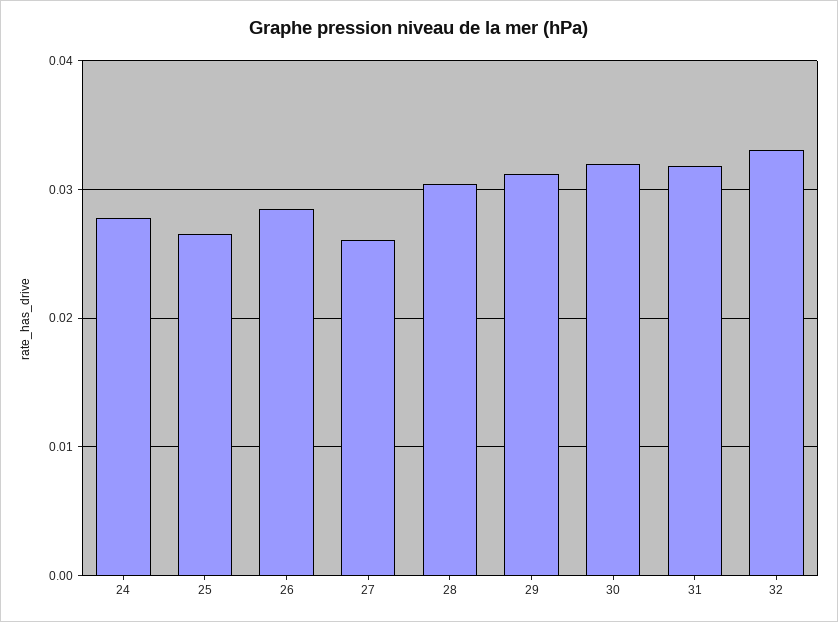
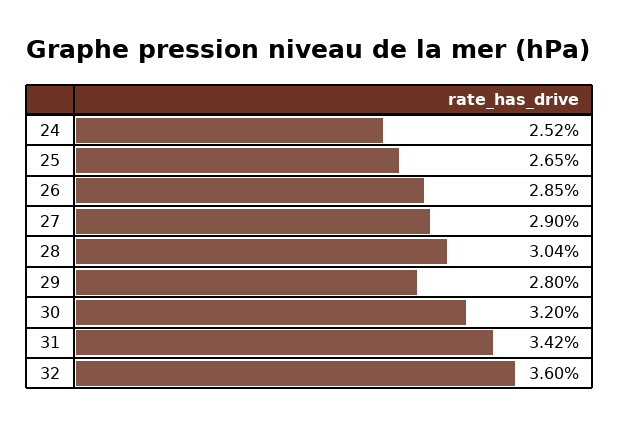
24: 0.028 -> 0.0252
27: 0.026 -> 0.029
29: 0.031 -> 0.028
31: 0.032 -> 0.0342
32: 0.033 -> 0.036

